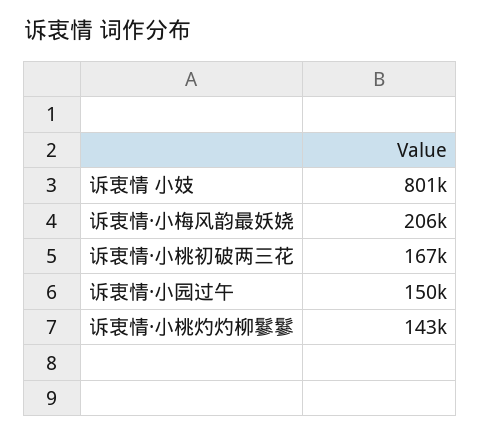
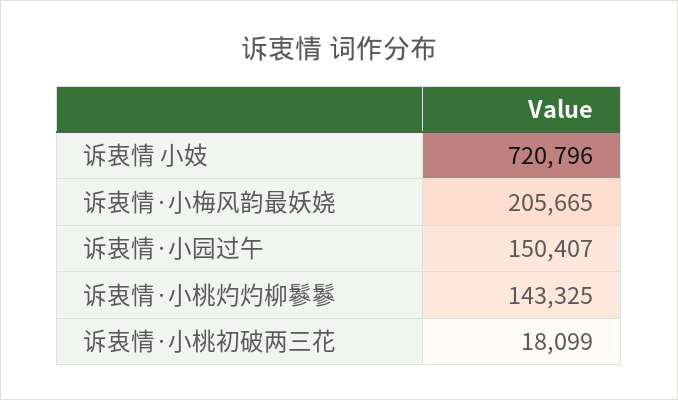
诉衷情 小妓: 801000 -> 720796
诉衷情·小桃初破两三花: 167000 -> 18099

